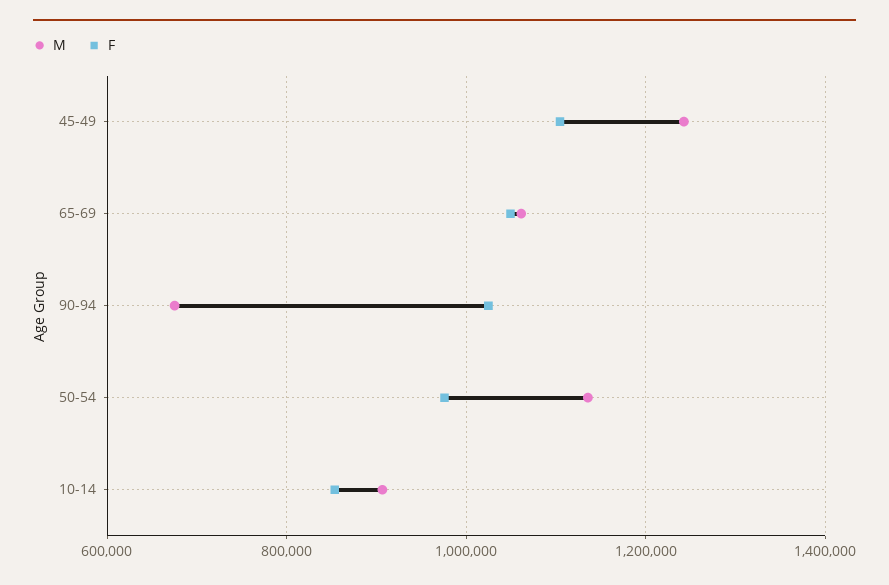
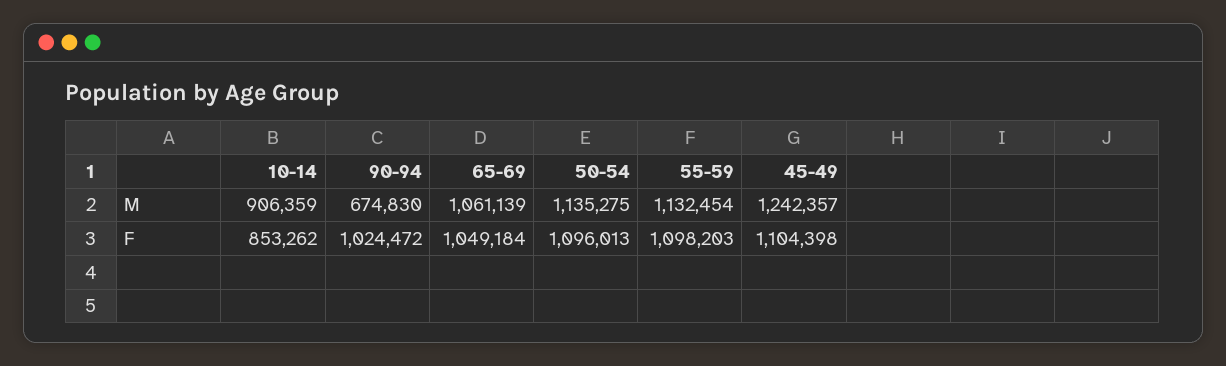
F, 50-54: 980000 -> 1096013
M, 55-59: none -> 1132454
F, 55-59: none -> 1098203

